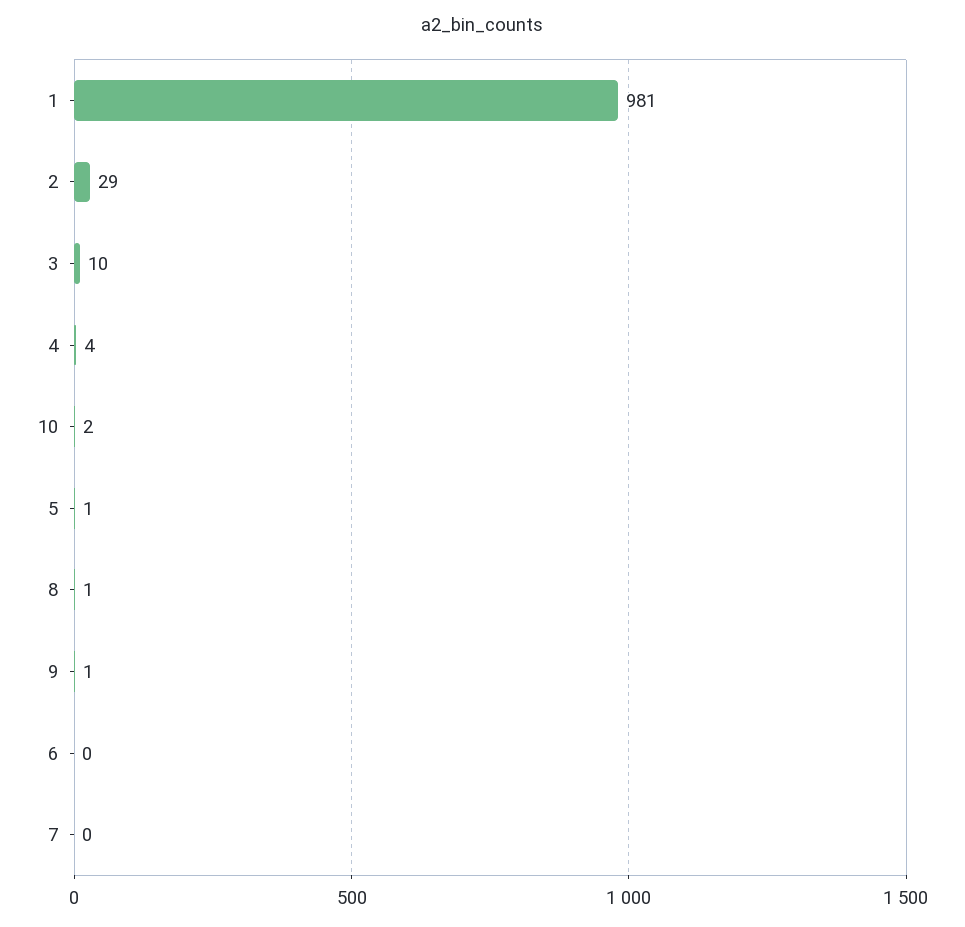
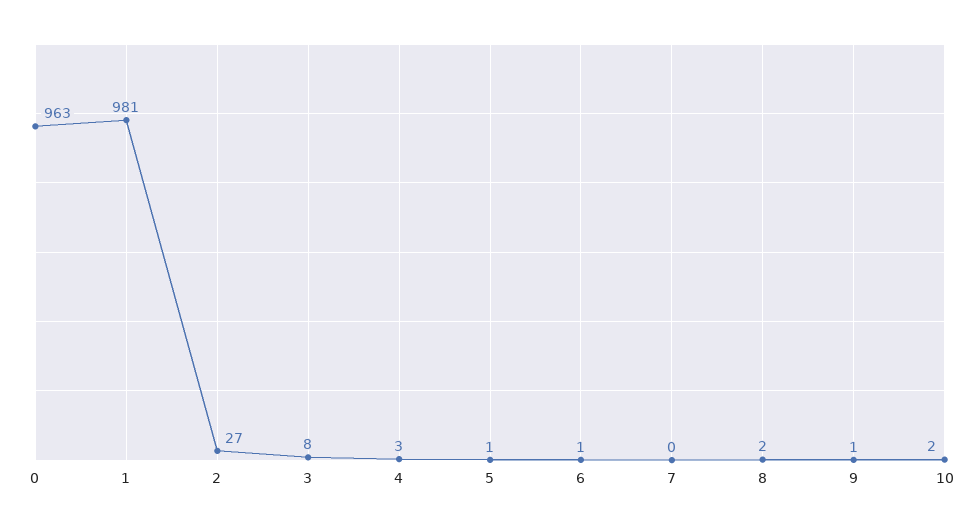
2: 29 -> 27
3: 10 -> 8
4: 4 -> 3
8: 1 -> 2
6: 0 -> 1
0: none -> 963

